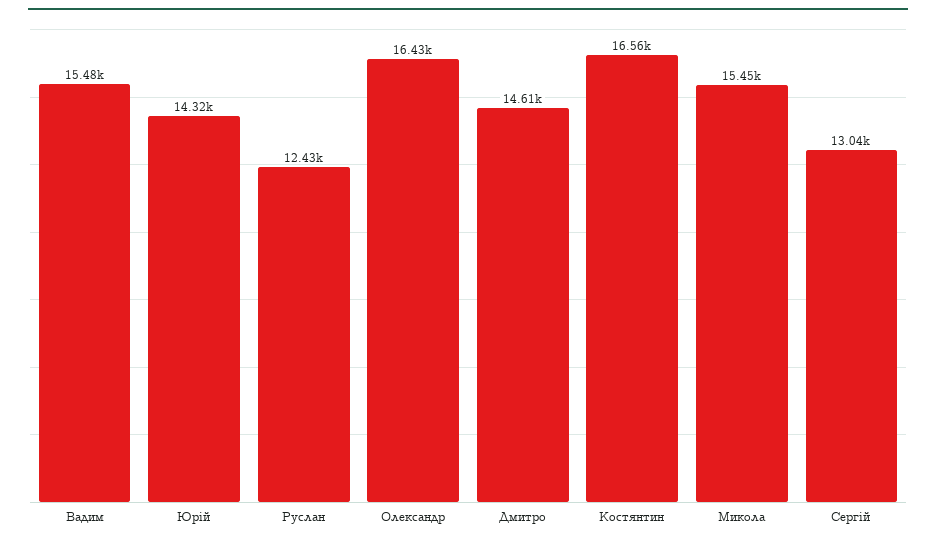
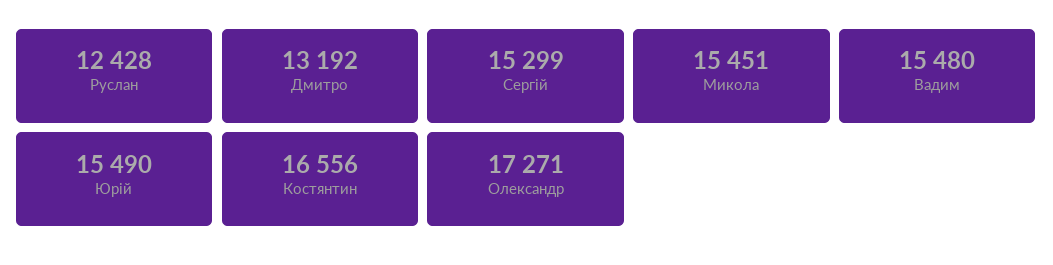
Юрій: 14320 -> 15490
Олександр: 16430 -> 17271
Дмитро: 14610 -> 13192
Сергій: 13040 -> 15299

